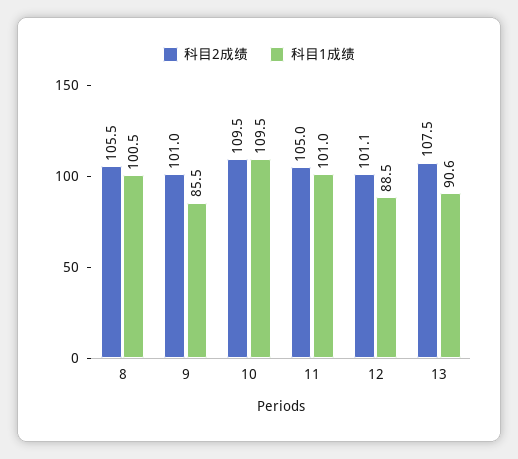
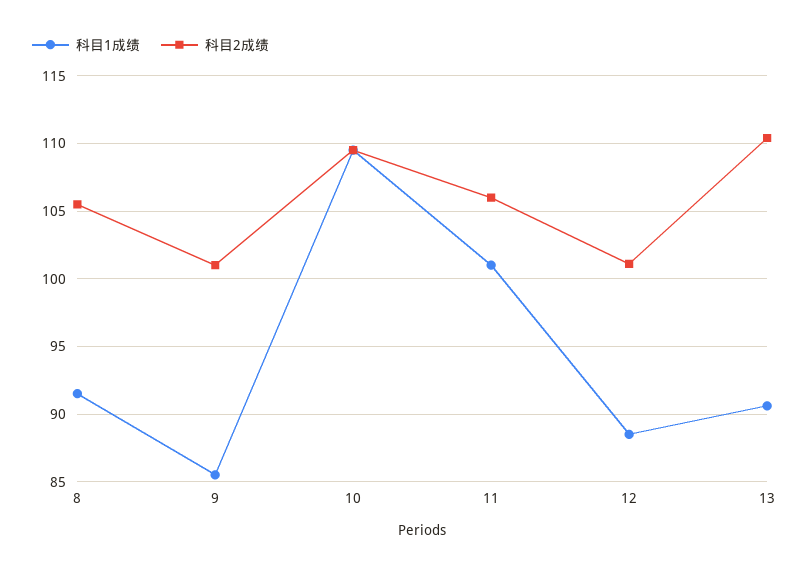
科目1成绩, 8: 100.5 -> 91.5
科目2成绩, 11: 105 -> 106
科目2成绩, 13: 107.5 -> 110.5

